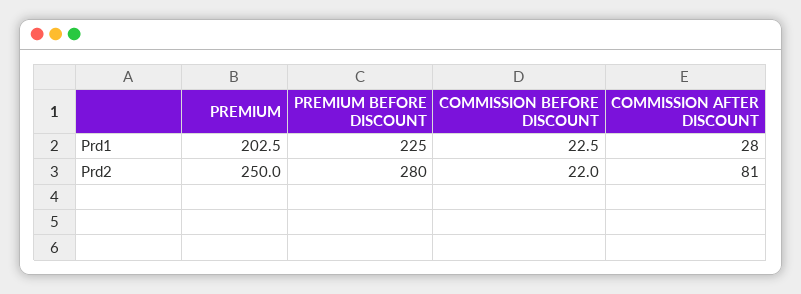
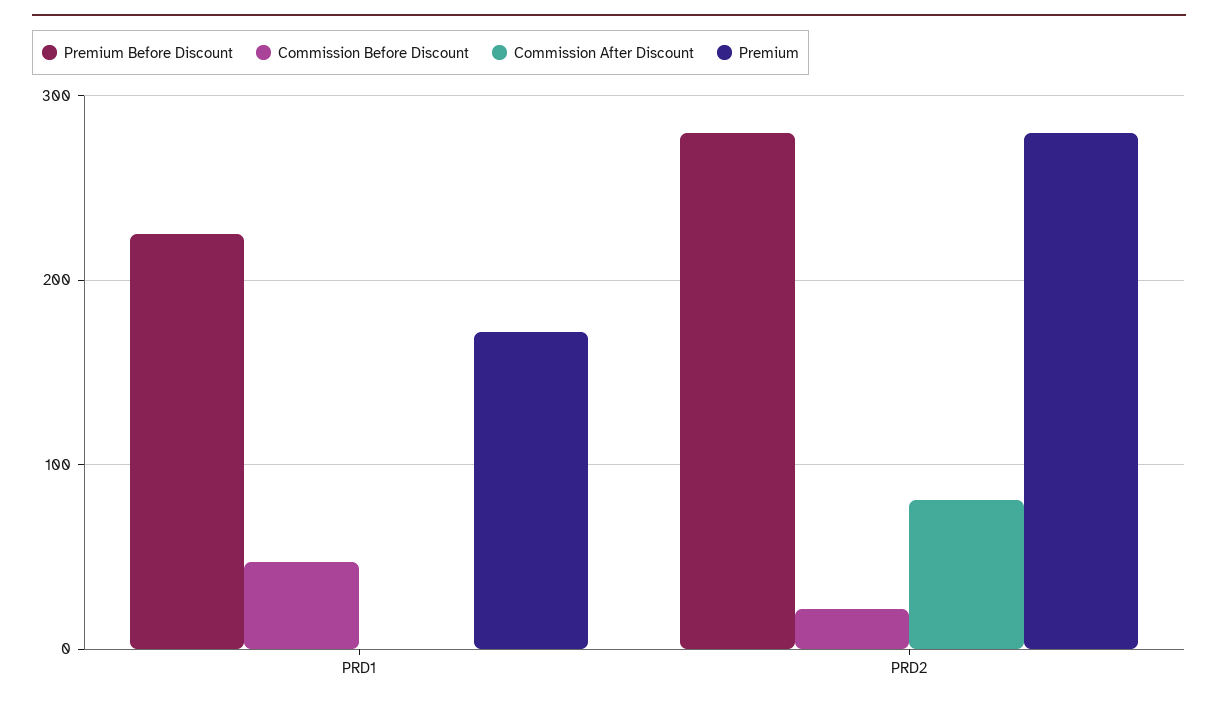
PREMIUM, Prd1: 202.5 -> 170
COMMISSION BEFORE DISCOUNT, Prd1: 22.5 -> 50
COMMISSION AFTER DISCOUNT, Prd1: 28 -> 0
PREMIUM, Prd2: 250 -> 280

